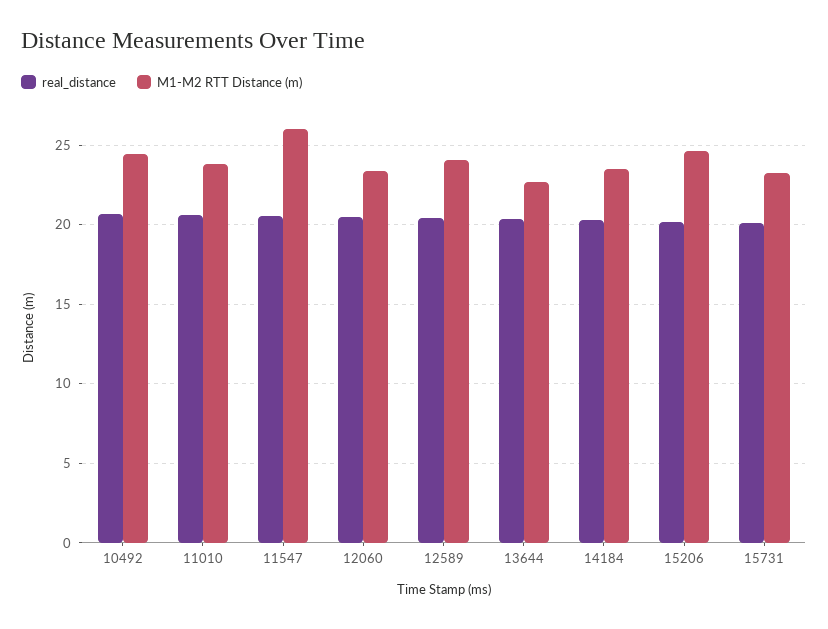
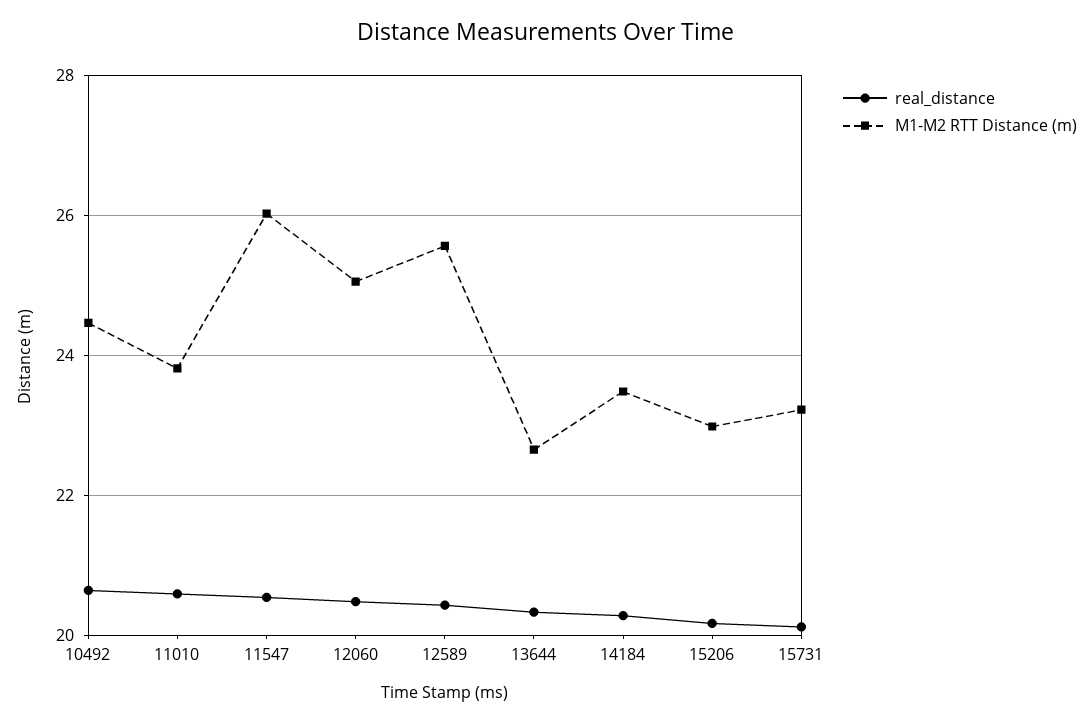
M1-M2 RTT Distance (m), 12060: 23.5 -> 25
M1-M2 RTT Distance (m), 12589: 24 -> 25.6
M1-M2 RTT Distance (m), 15206: 24.5 -> 23

